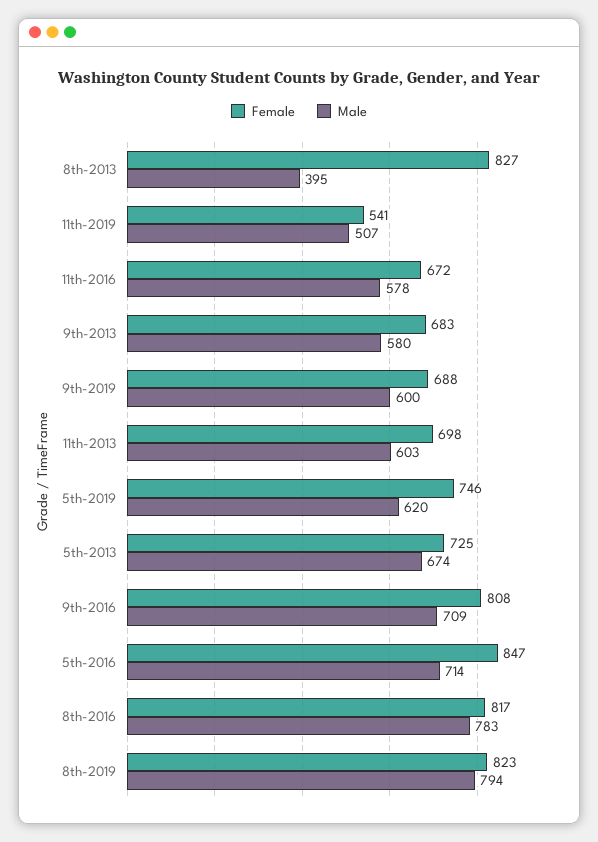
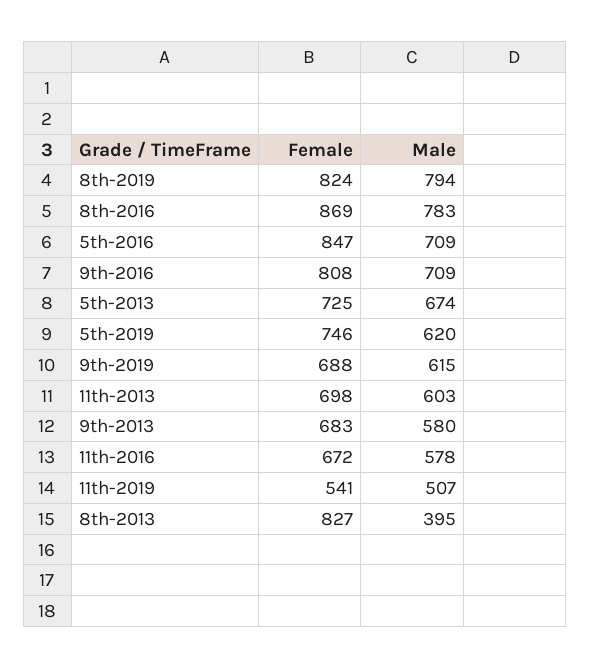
Male, 9th-2019: 600 -> 615
Male, 5th-2016: 714 -> 709
Female, 8th-2016: 817 -> 869
Female, 8th-2019: 823 -> 824

